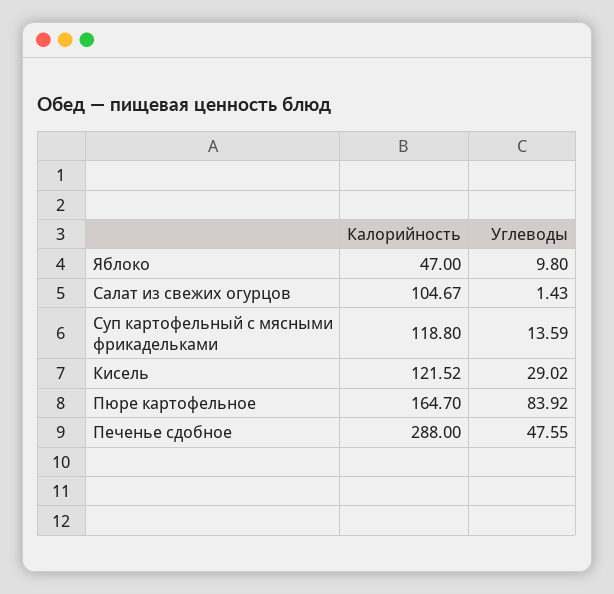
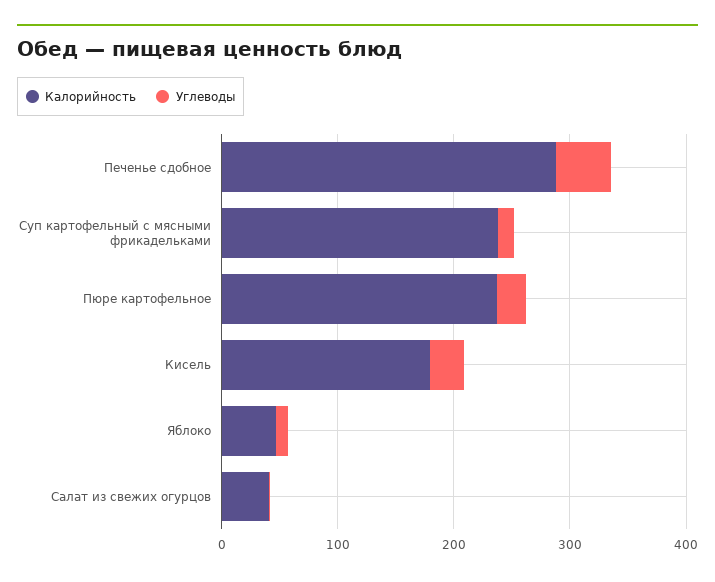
Калорийность, Салат из свежих огурцов: 104.67 -> 40
Калорийность, Суп картофельный с мясными фрикадельками: 118.8 -> 240
Калорийность, Кисель: 121.52 -> 180
Калорийность, Пюре картофельное: 164.7 -> 240
Углеводы, Пюре картофельное: 83.92 -> 20

